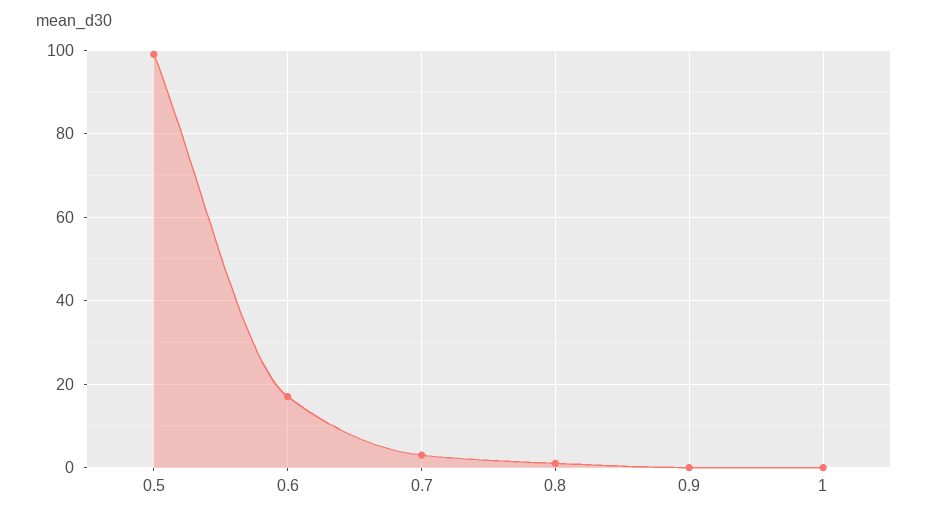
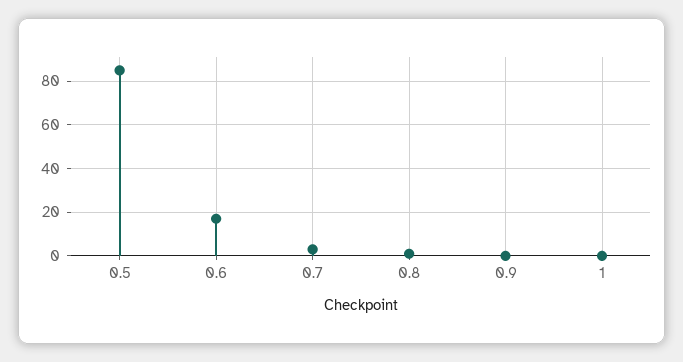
0.5: 100 -> 85

